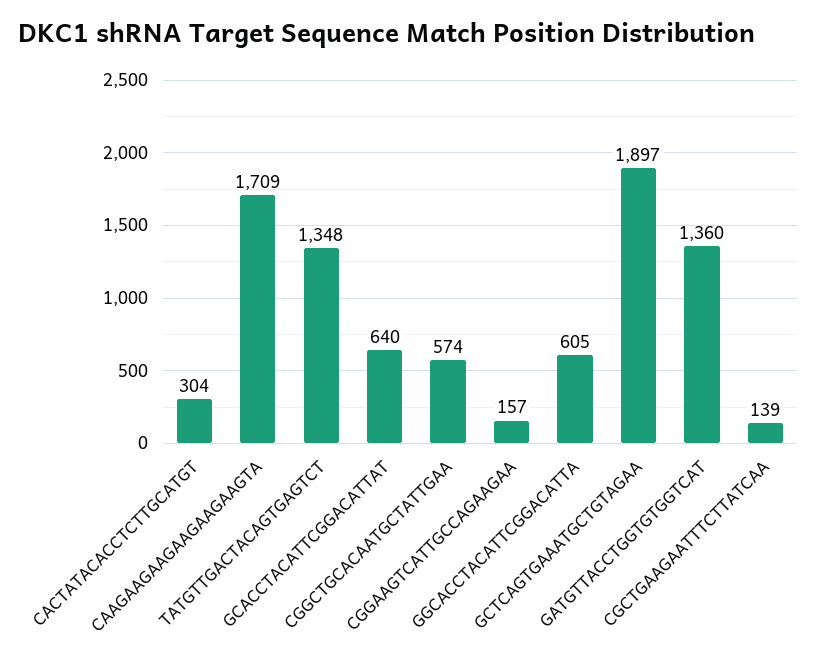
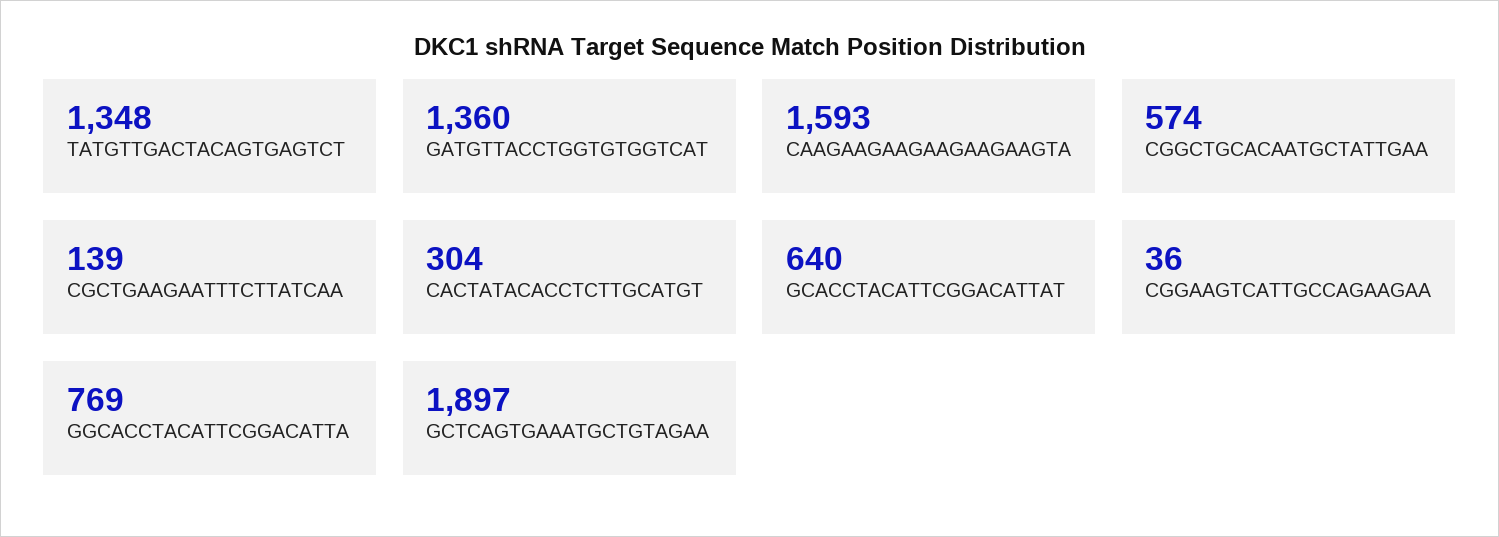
CAAGAAGAAGAAGAAGAAGTA: 1709 -> 1593
CGGAAGTCATTGCCAGAAGAA: 157 -> 36
GGCACCTACATTCGGACATTA: 605 -> 769

